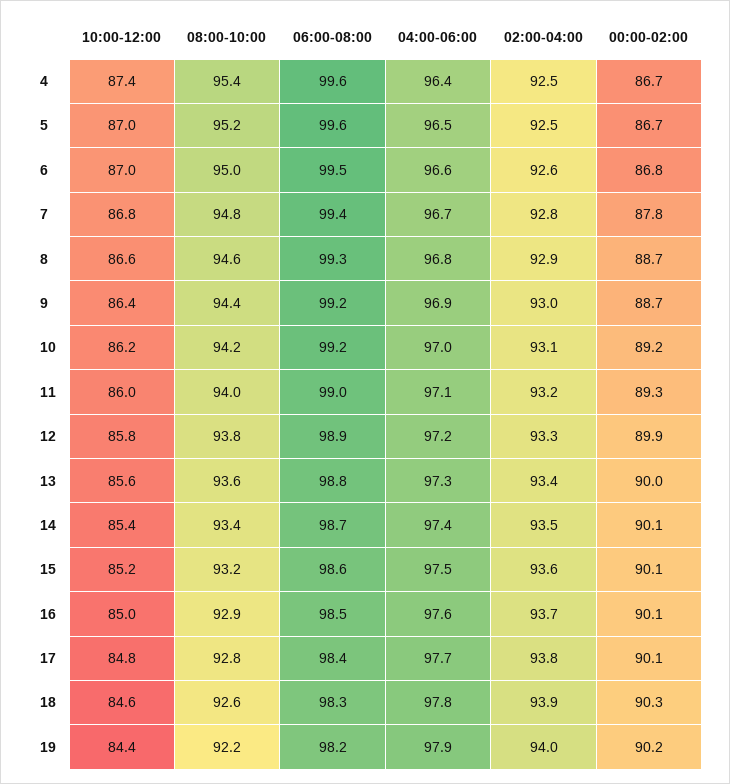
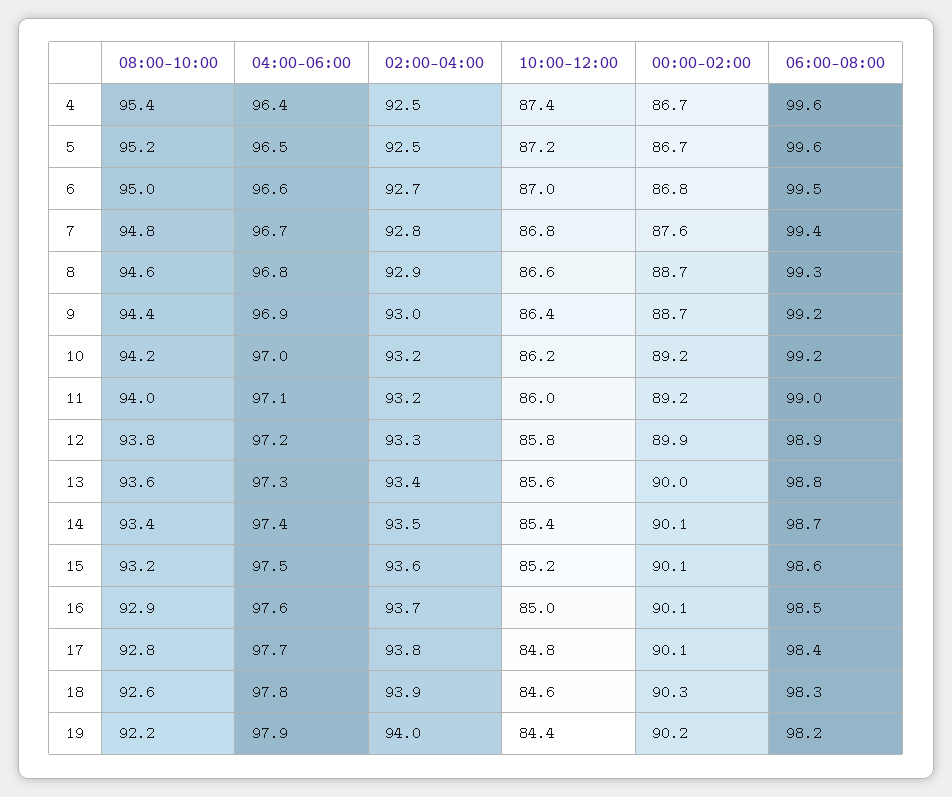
10:00-12:00, 5: 87 -> 87.2
02:00-04:00, 6: 92.6 -> 92.7
00:00-02:00, 7: 87.8 -> 87.6
02:00-04:00, 10: 93.1 -> 93.2
00:00-02:00, 11: 89.3 -> 89.2

